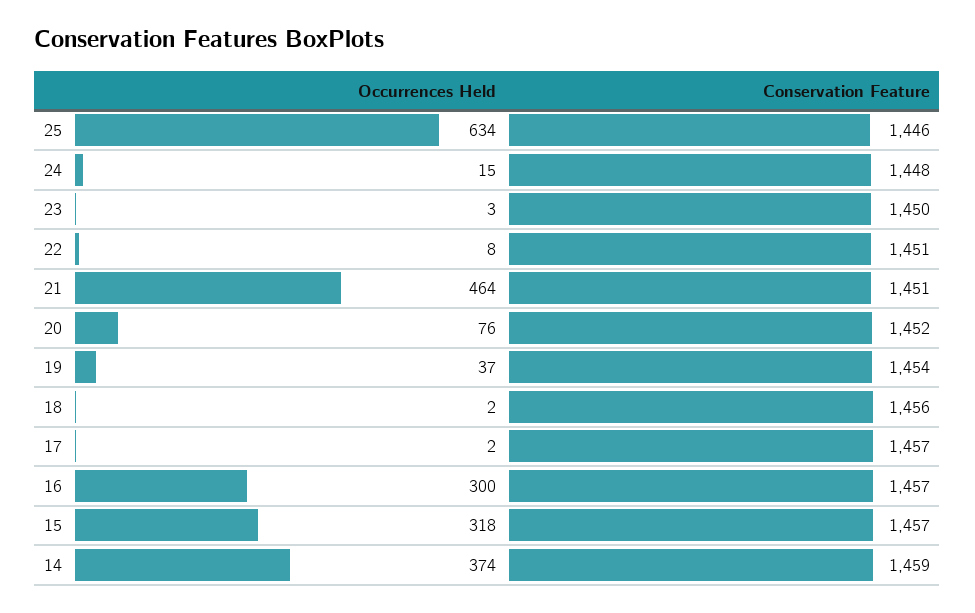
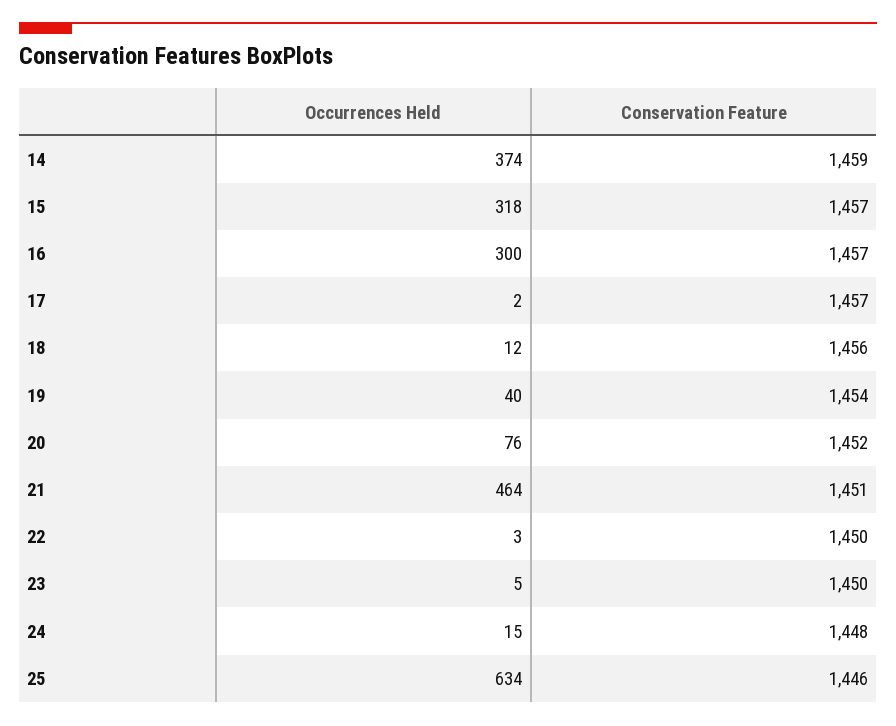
Occurrences Held, 23: 3 -> 5
Occurrences Held, 22: 8 -> 3
Conservation Feature, 22: 1451 -> 1450
Occurrences Held, 19: 37 -> 40
Occurrences Held, 18: 2 -> 12

